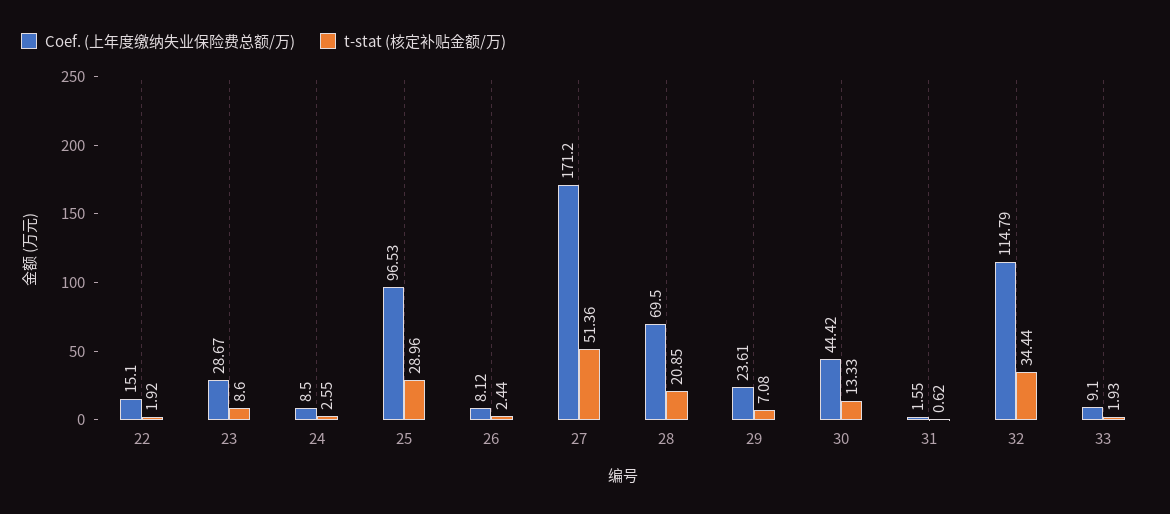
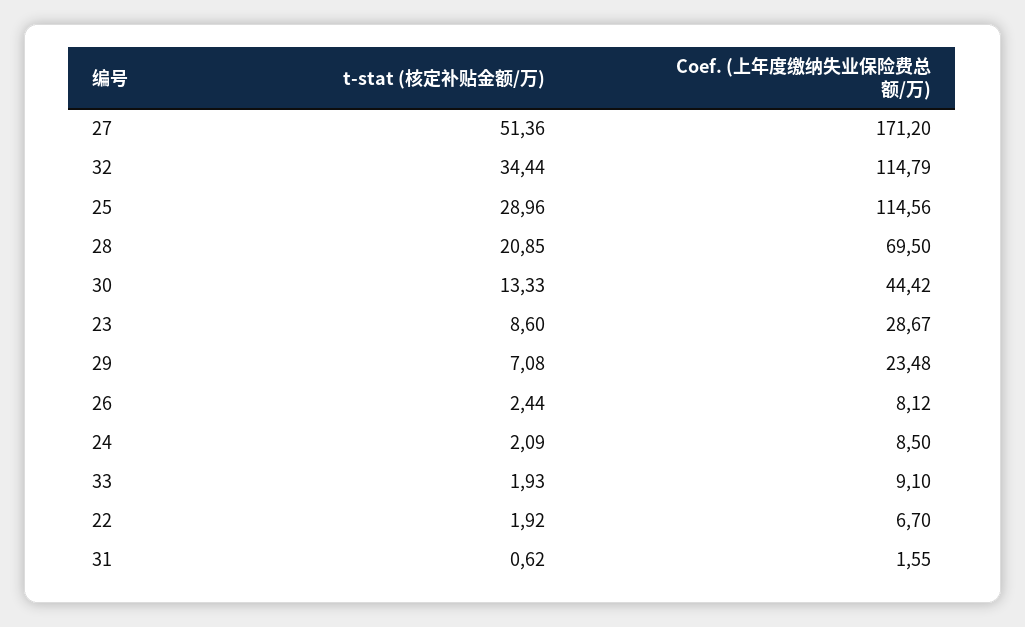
Coef. (上年度缴纳失业保险费总额/万), 22: 15.1 -> 6.7
t-stat (核定补贴金额/万), 24: 2.55 -> 2.09
Coef. (上年度缴纳失业保险费总额/万), 25: 96.53 -> 114.56
Coef. (上年度缴纳失业保险费总额/万), 29: 23.61 -> 23.48

